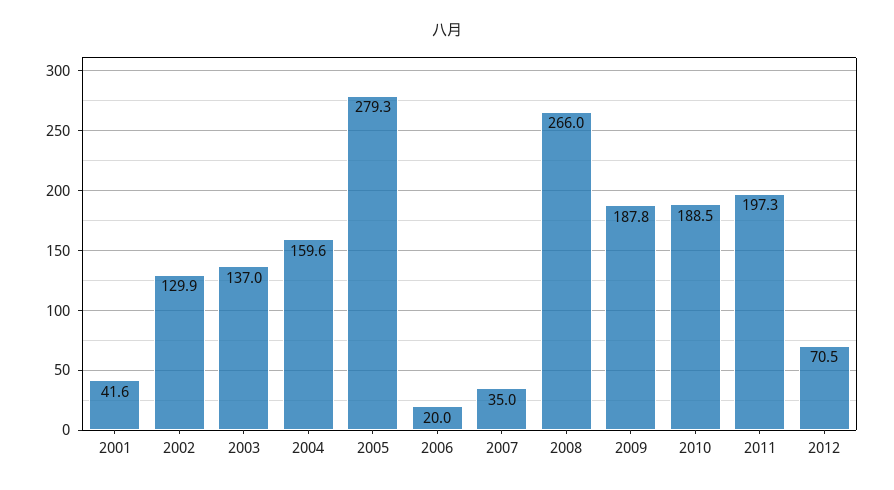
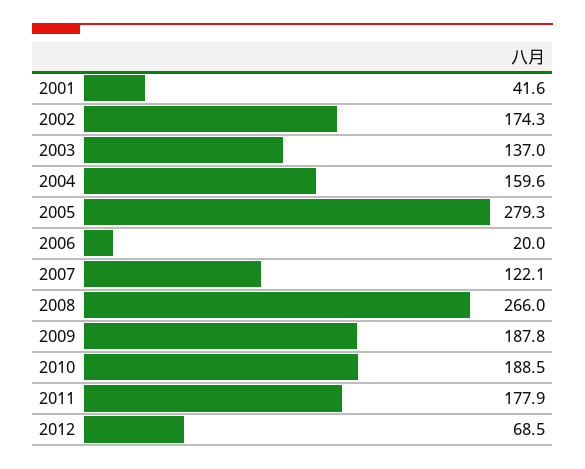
2002: 129.9 -> 174.3
2007: 35 -> 122.1
2011: 197.3 -> 177.9
2012: 70.5 -> 68.5

